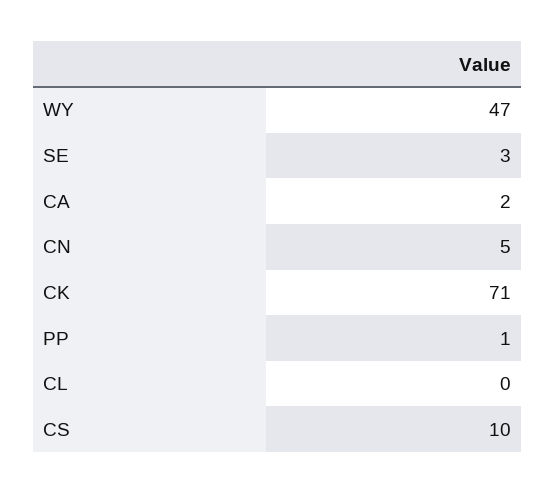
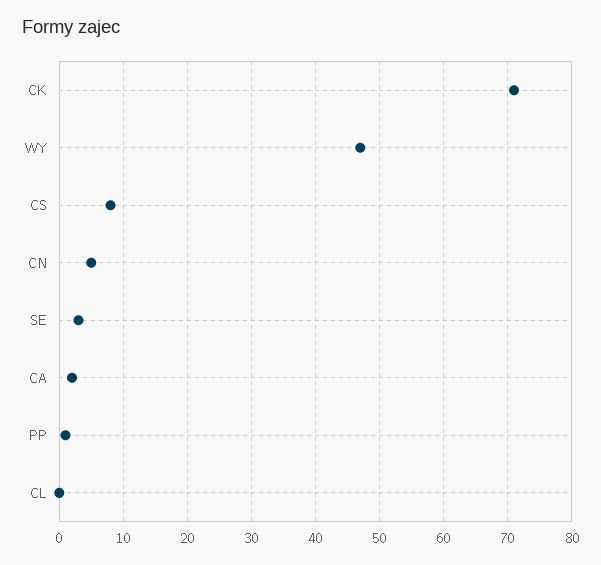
CS: 10 -> 8

